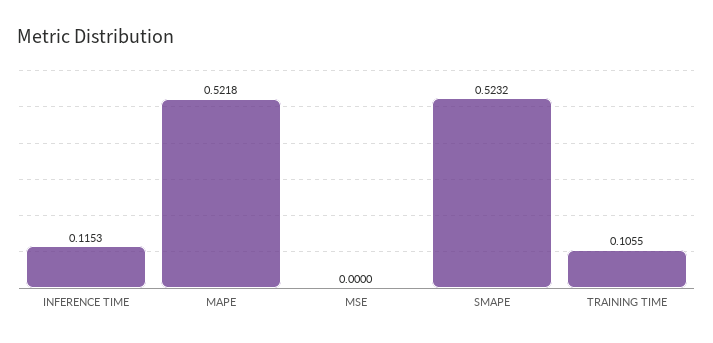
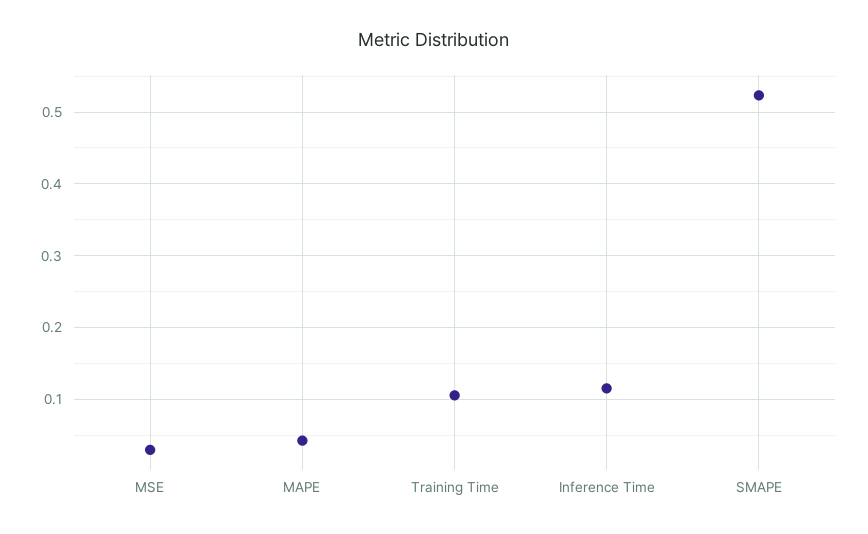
MAPE: 0.5218 -> 0.04
MSE: 0 -> 0.03

